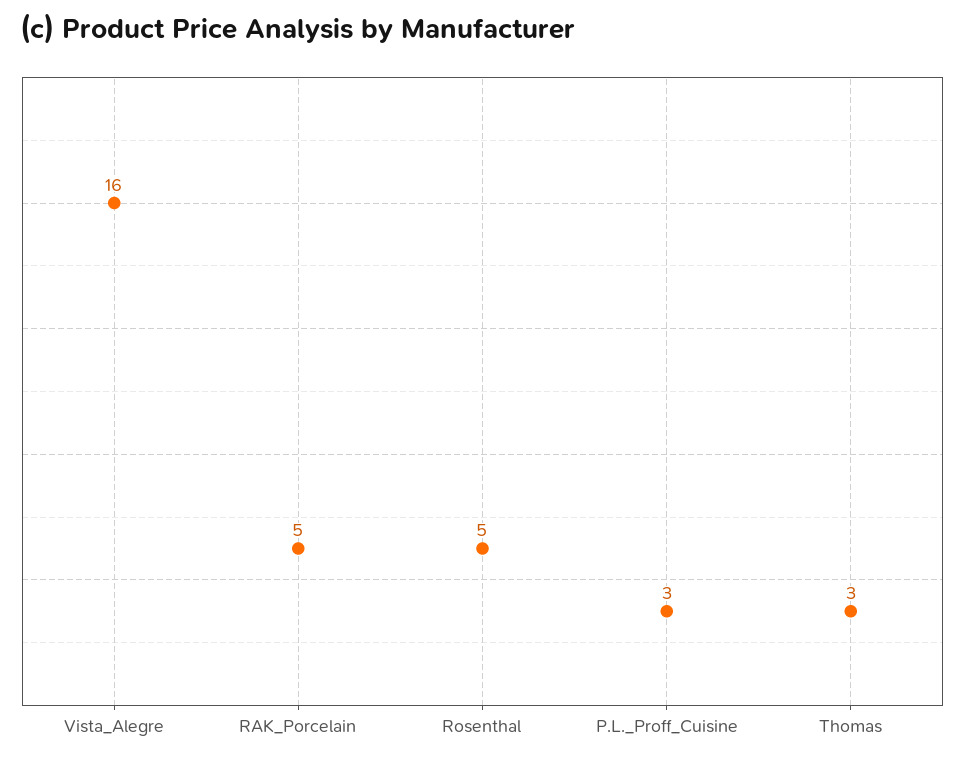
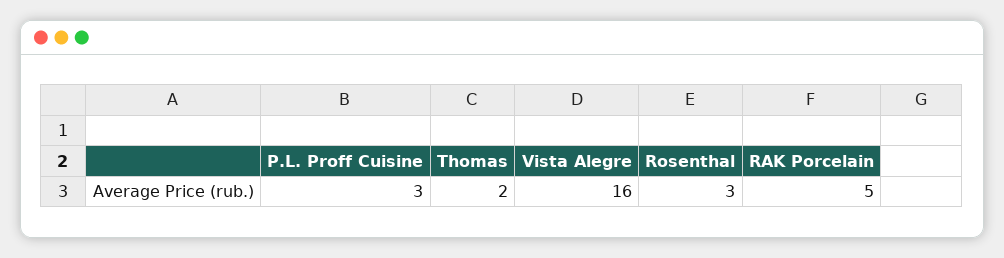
Rosenthal: 5 -> 3
Thomas: 3 -> 2

